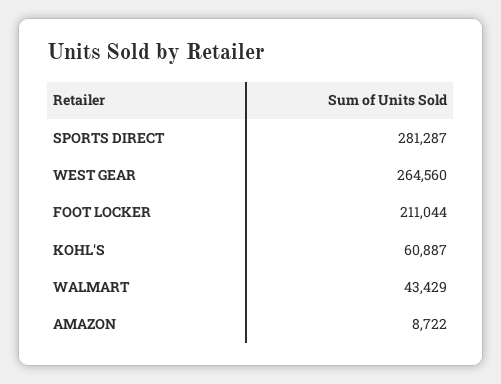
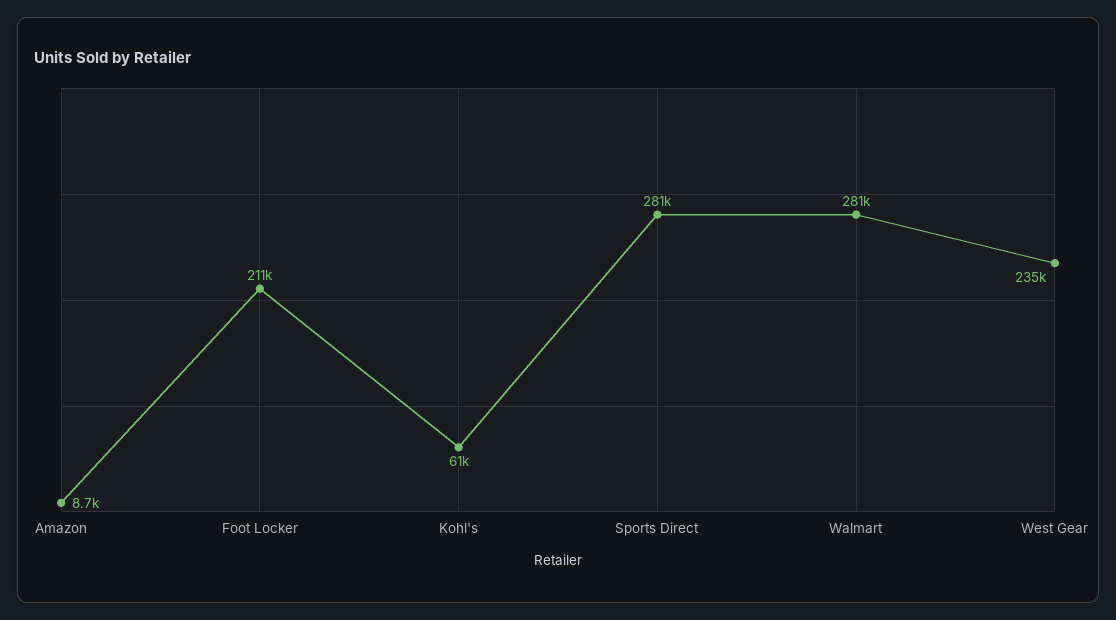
WEST GEAR: 264560 -> 235000
WALMART: 43429 -> 281000

